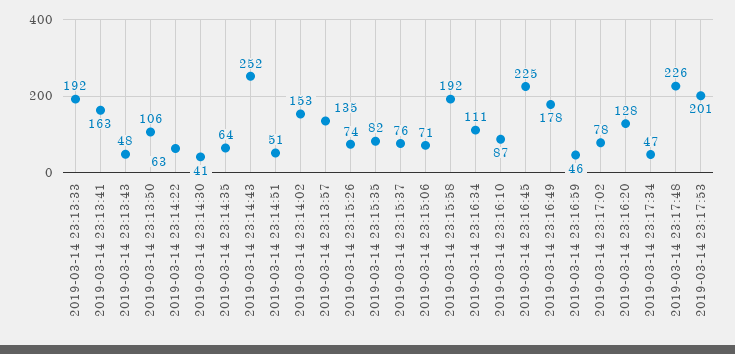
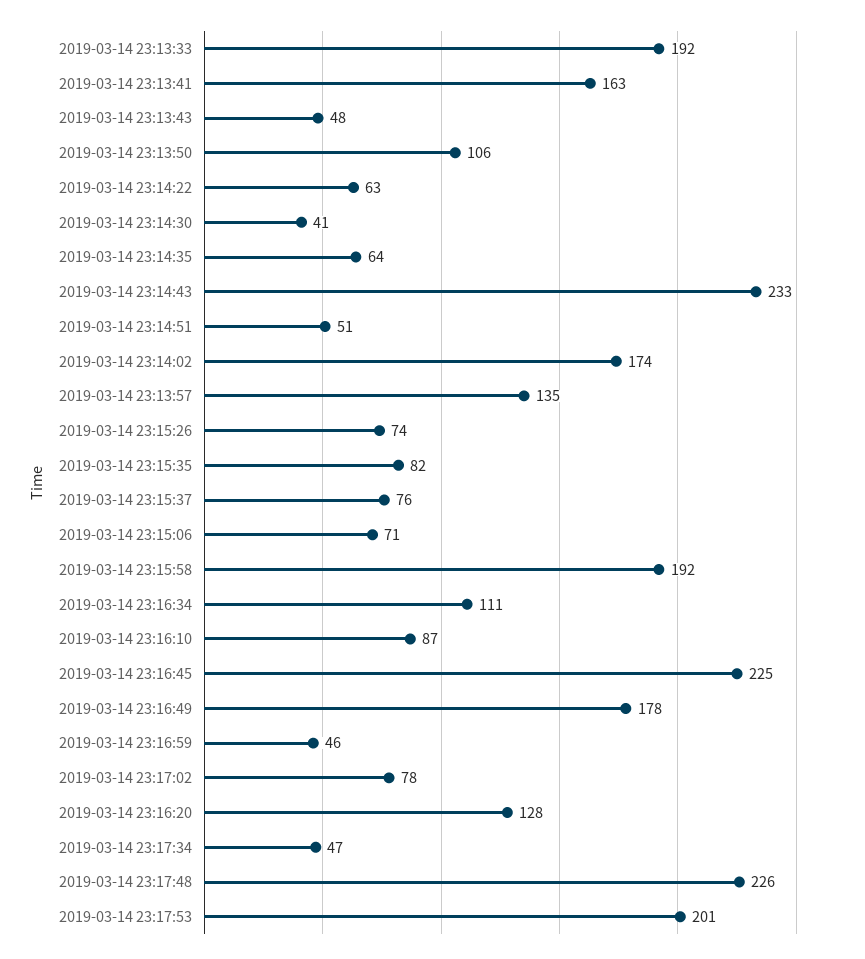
2019-03-14 23:14:43: 252 -> 233
2019-03-14 23:14:02: 153 -> 174

